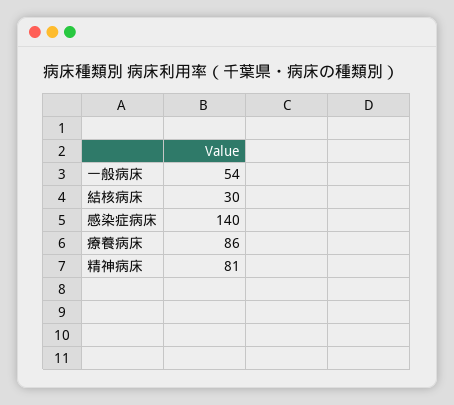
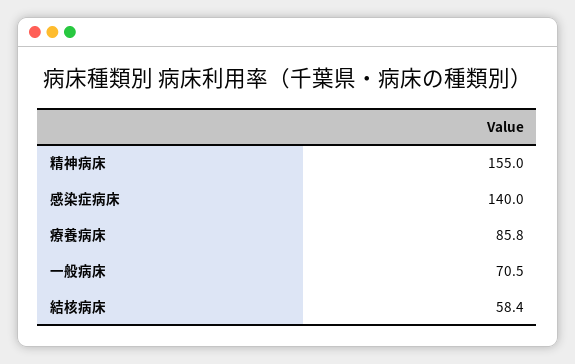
一般病床: 54 -> 70.5
結核病床: 30 -> 58.4
精神病床: 81 -> 155

